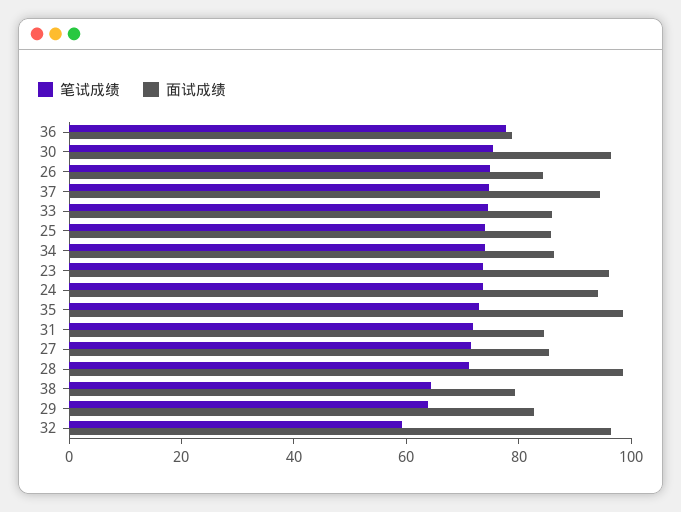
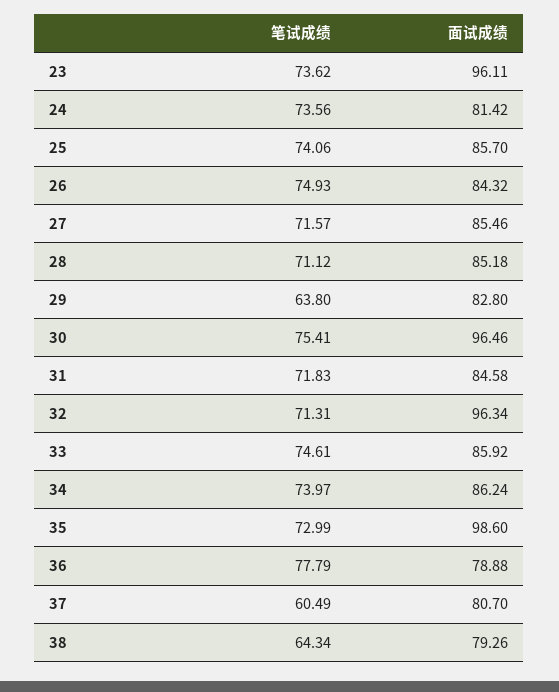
笔试成绩, 37: 75 -> 60.49
面试成绩, 37: 95 -> 80.7
面试成绩, 24: 95 -> 81.42
面试成绩, 28: 100 -> 85.18
笔试成绩, 32: 60 -> 71.31

